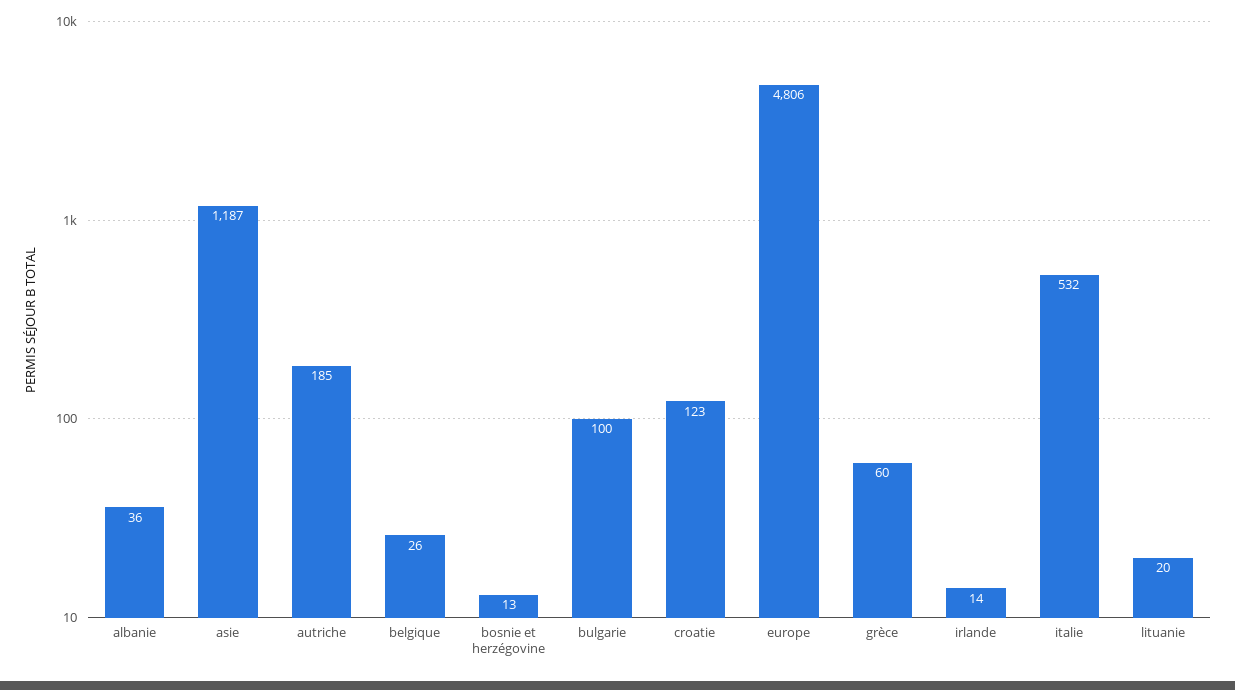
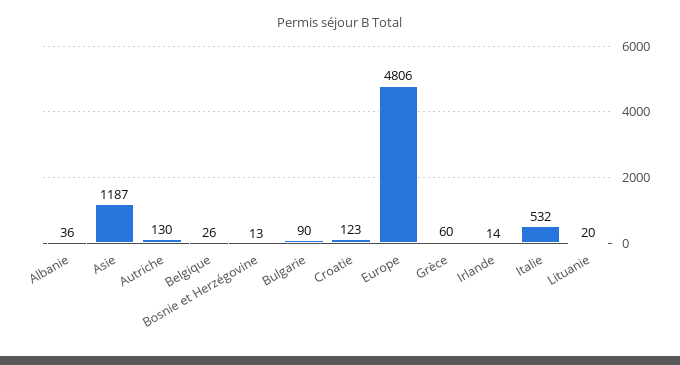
autriche: 185 -> 130
bulgarie: 100 -> 90

